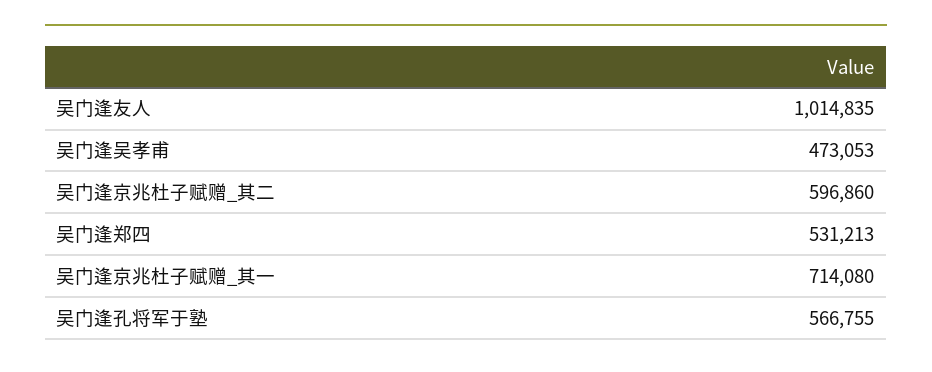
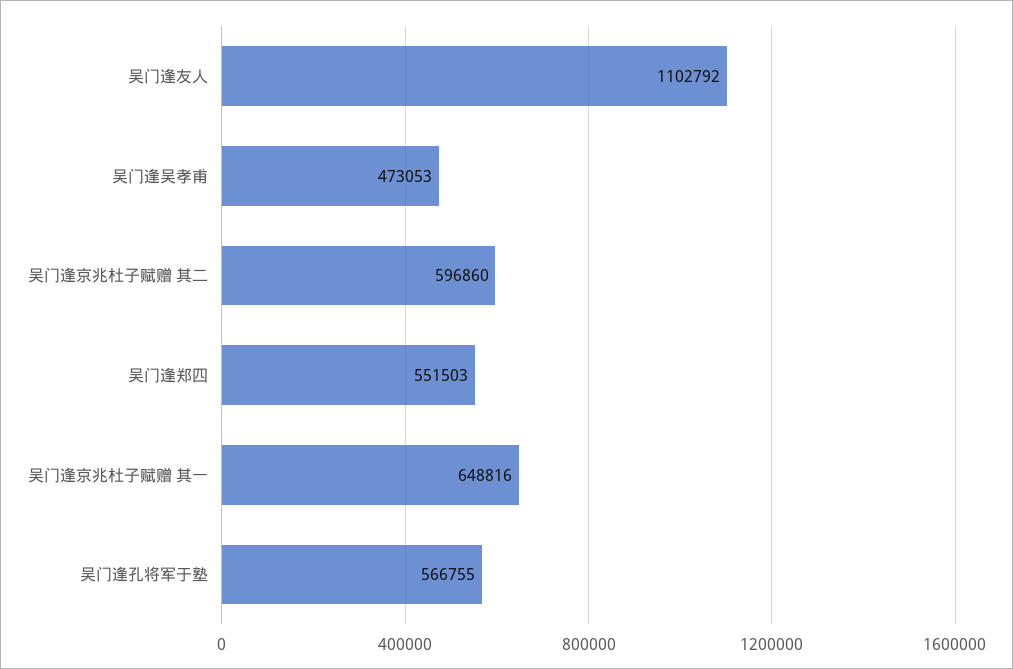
吴门逢友人: 1014835 -> 1102792
吴门逢郑四: 531213 -> 551503
吴门逢京兆杜子赋赠_其一: 714080 -> 648816

